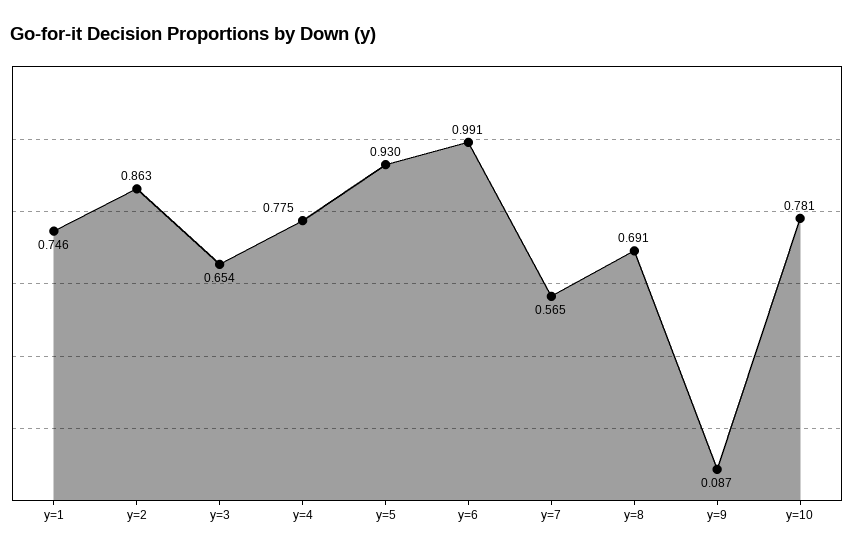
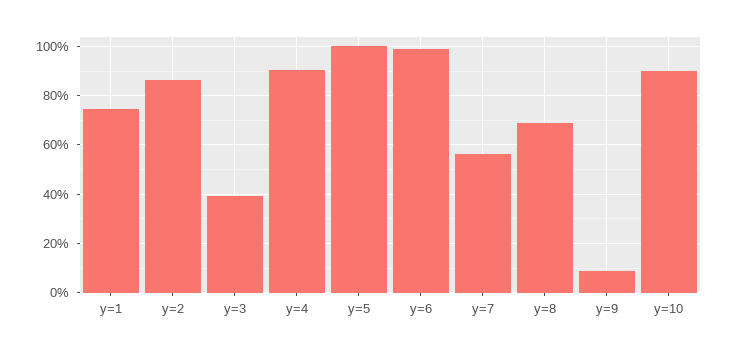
y=3: 0.654 -> 0.4
y=4: 0.775 -> 0.9
y=5: 0.93 -> 1
y=10: 0.781 -> 0.9

